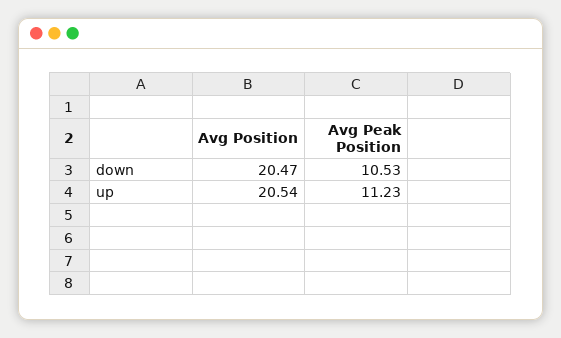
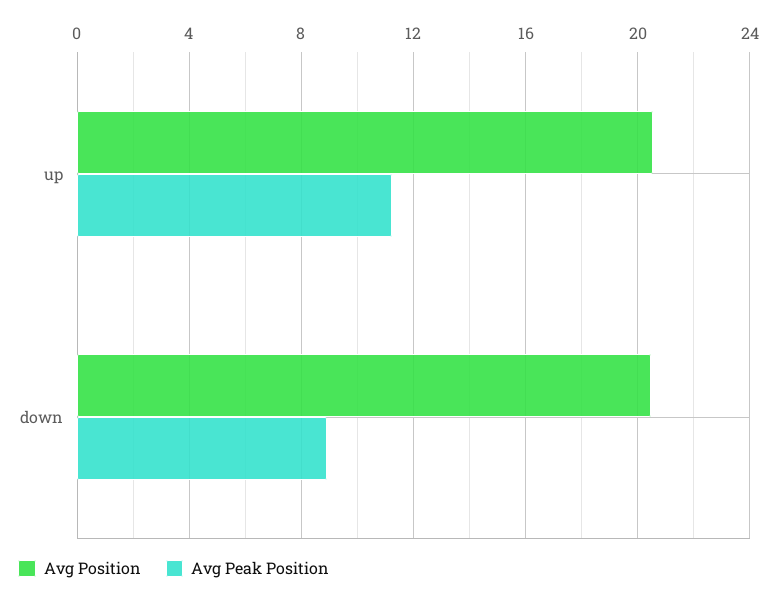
Avg Peak Position, down: 10.53 -> 9

